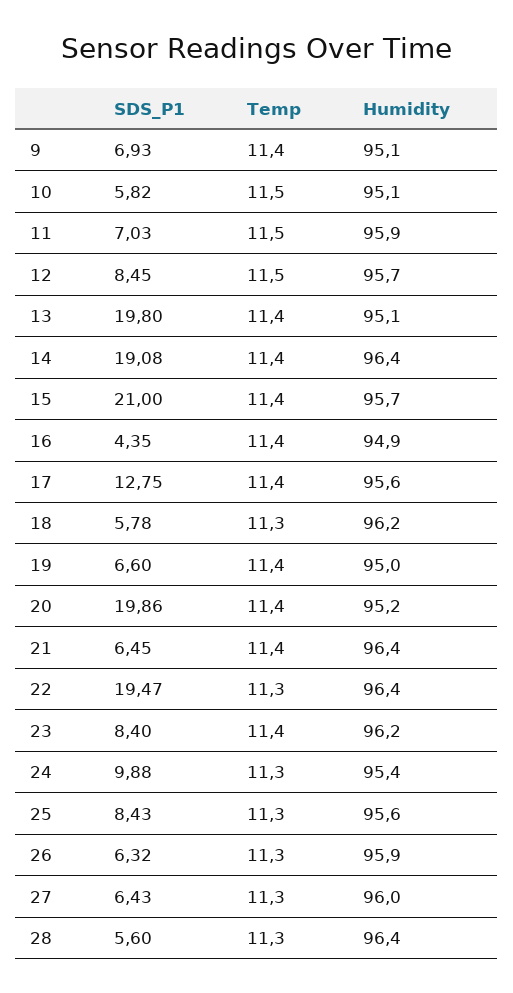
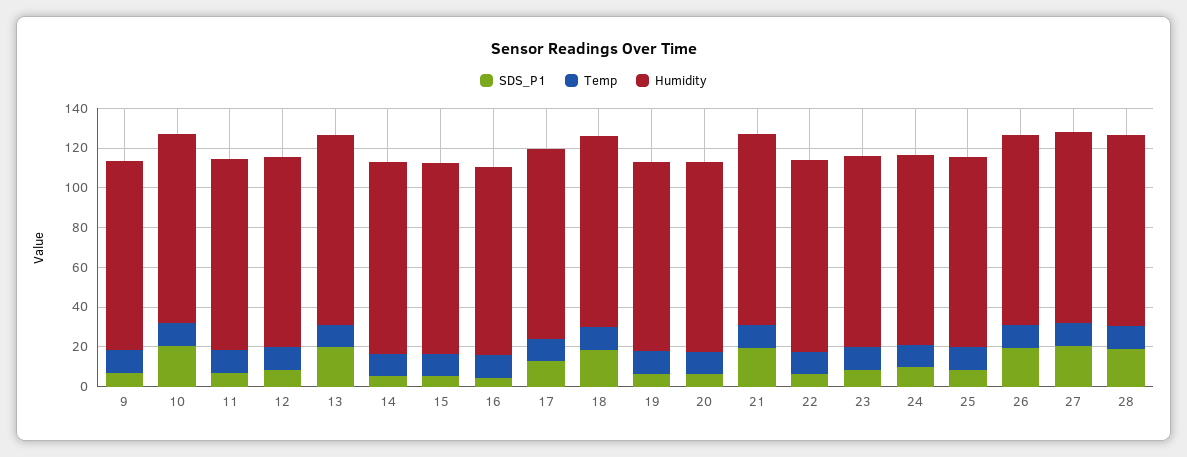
SDS_P1, 10: 5.82 -> 20
SDS_P1, 14: 19.08 -> 5
SDS_P1, 15: 21 -> 5
SDS_P1, 18: 5.78 -> 20
SDS_P1, 20: 19.86 -> 5
SDS_P1, 21: 6.45 -> 20
SDS_P1, 22: 19.47 -> 5
SDS_P1, 26: 6.32 -> 20
SDS_P1, 27: 6.43 -> 20
SDS_P1, 28: 5.6 -> 20

